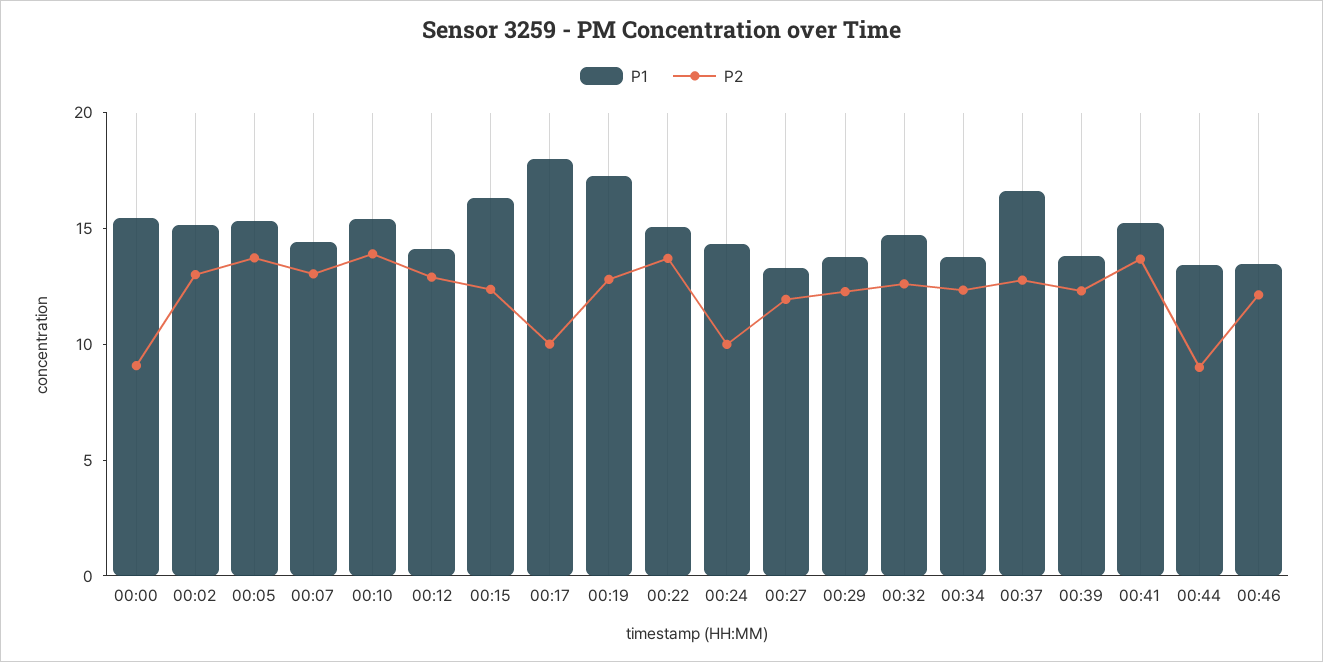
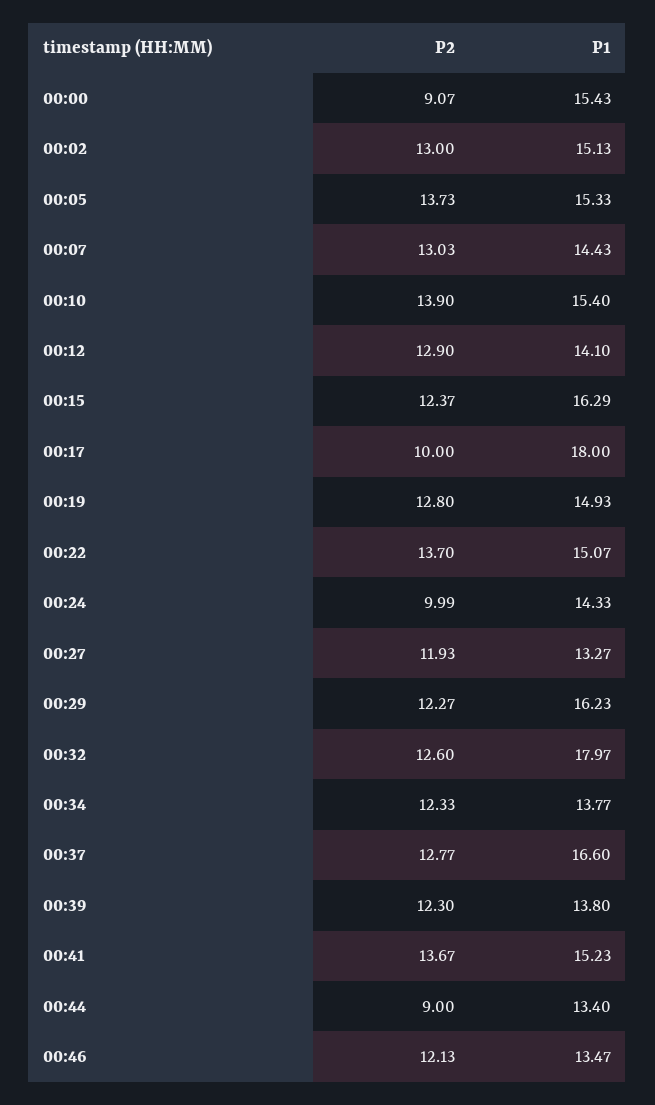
P1, 00:19: 17 -> 14.93
P1, 00:29: 14 -> 16.23
P1, 00:32: 15 -> 17.97

